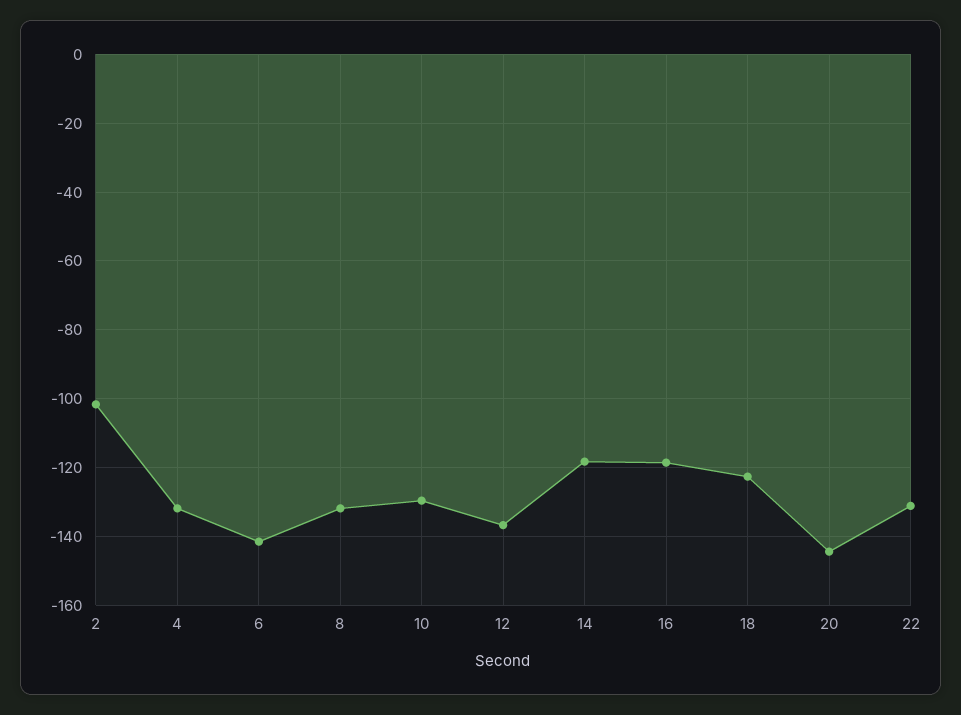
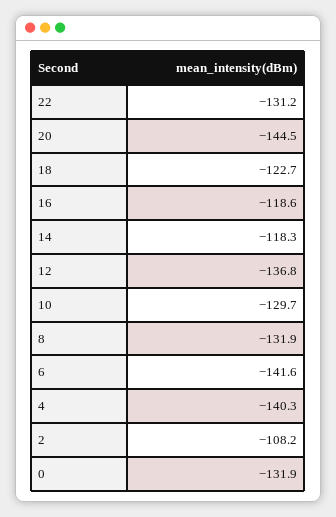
2: -102 -> -108.2
4: -132 -> -140.3
0: none -> -131.9

